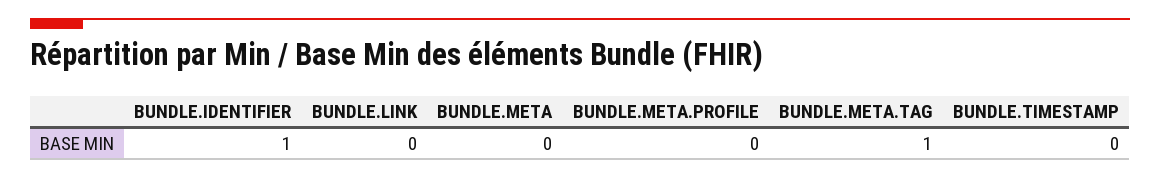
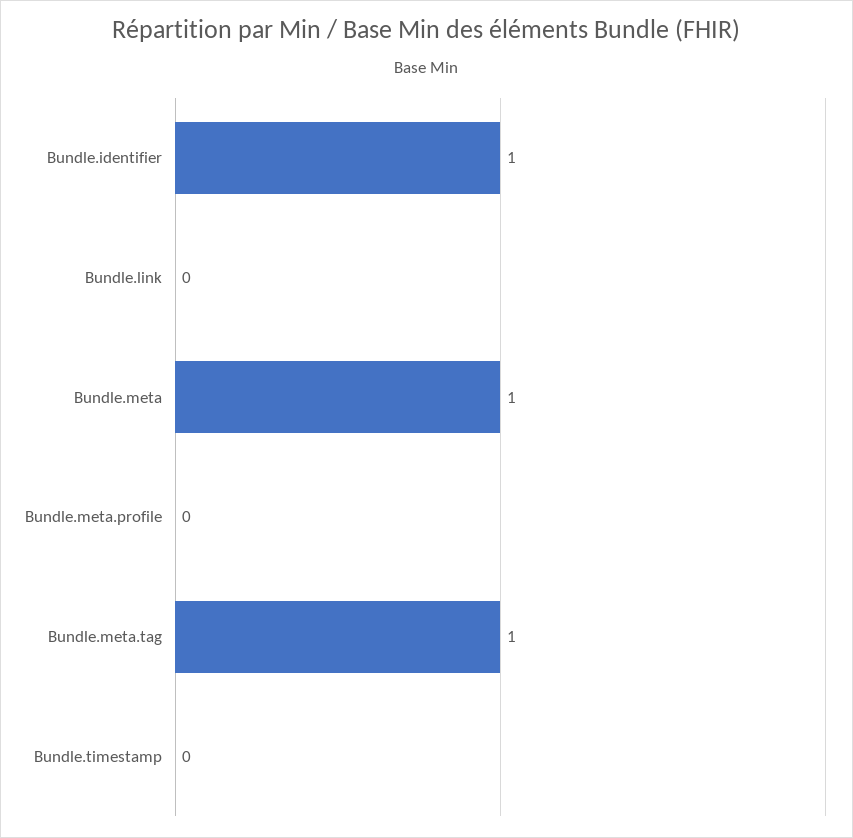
BUNDLE.META: 0 -> 1

